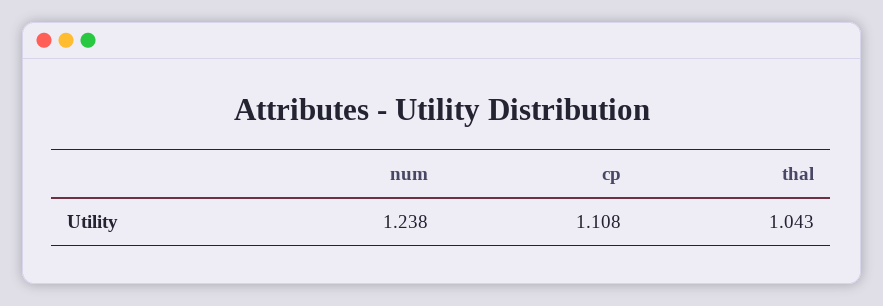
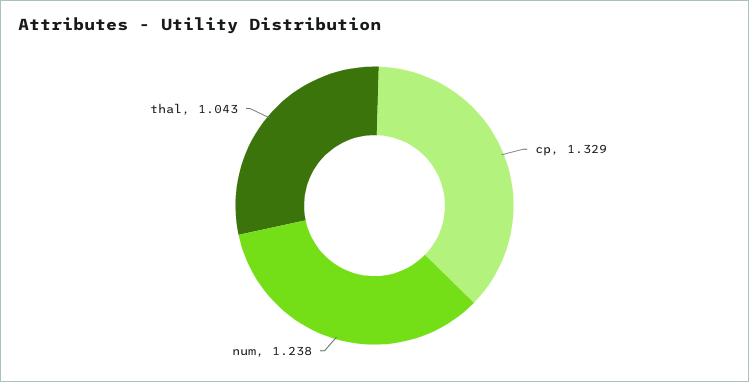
cp: 1.108 -> 1.329

